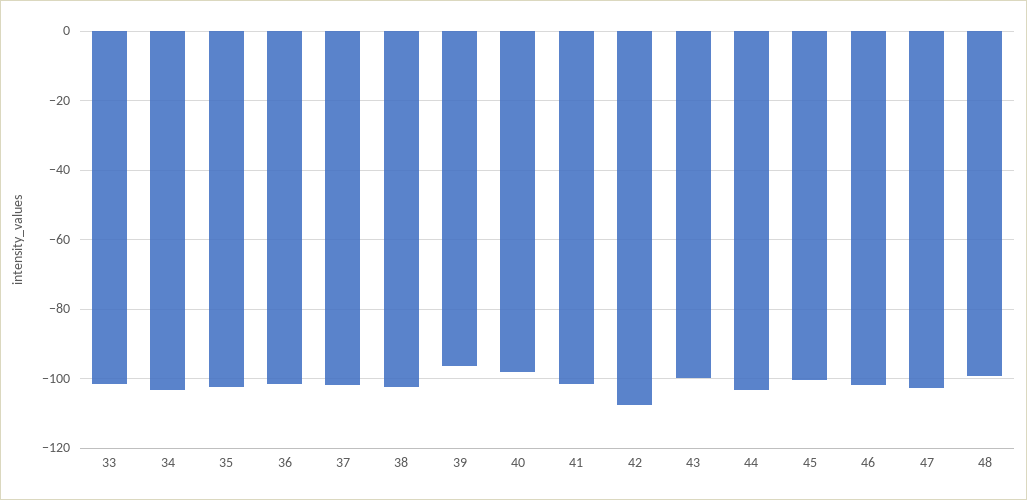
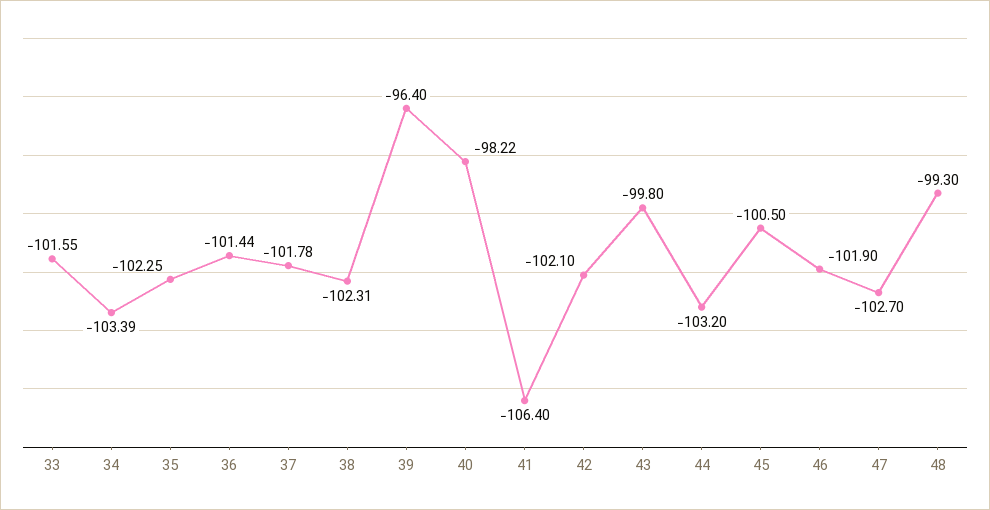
41: -102 -> -106.4
42: -108 -> -102.1

